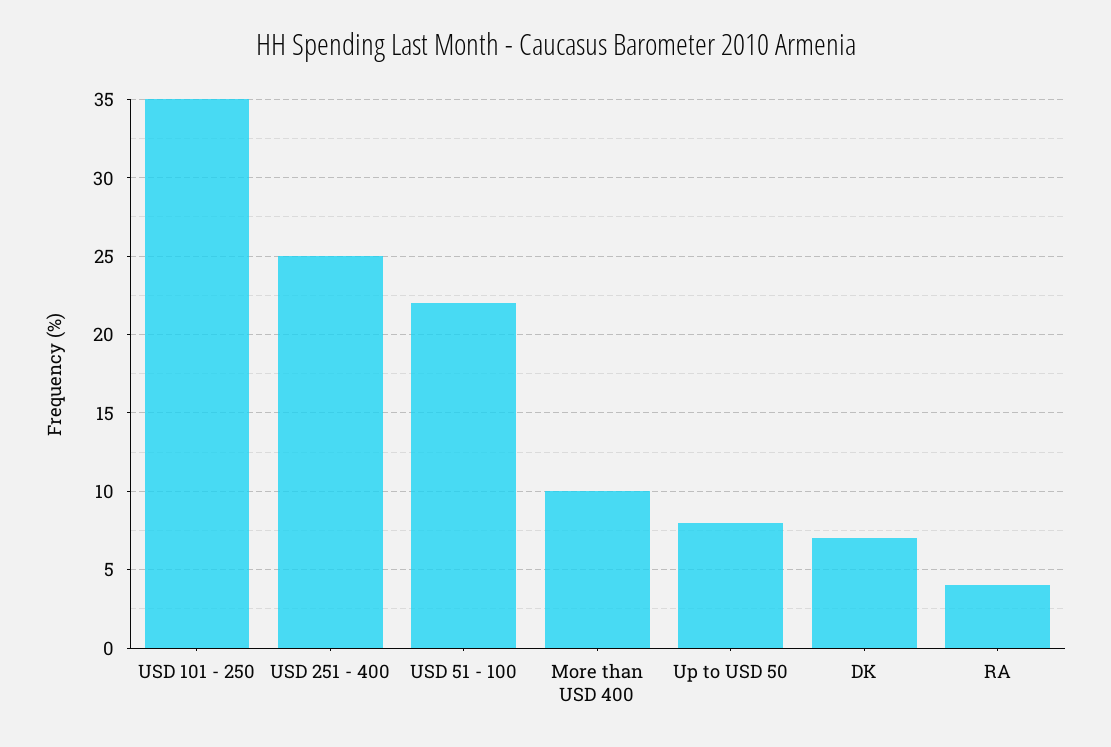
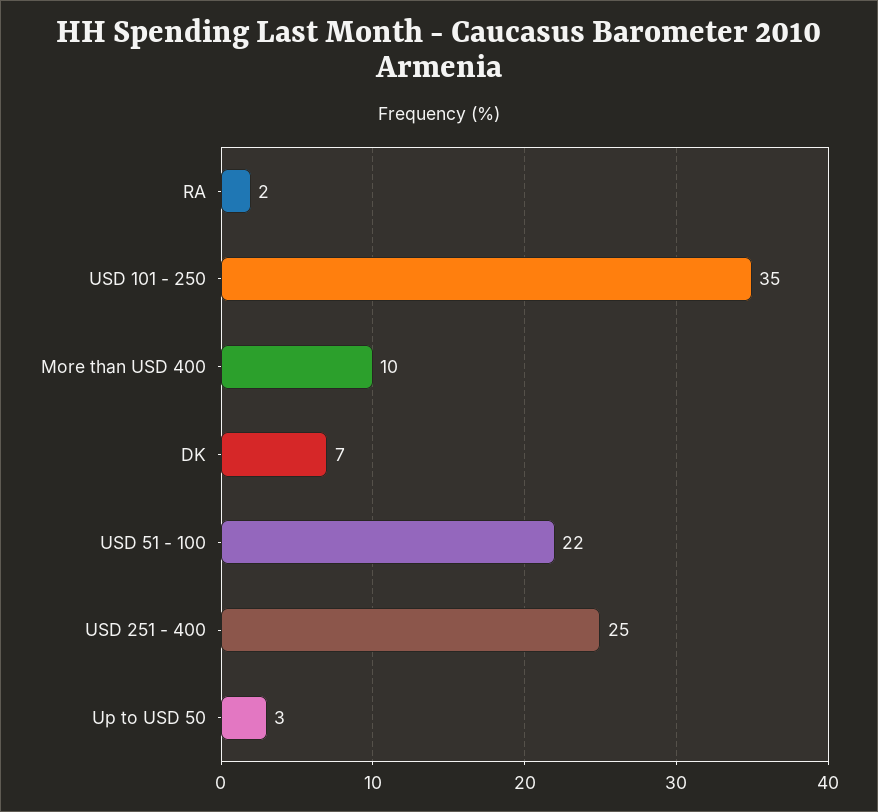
Up to USD 50: 8 -> 3
RA: 4 -> 2

